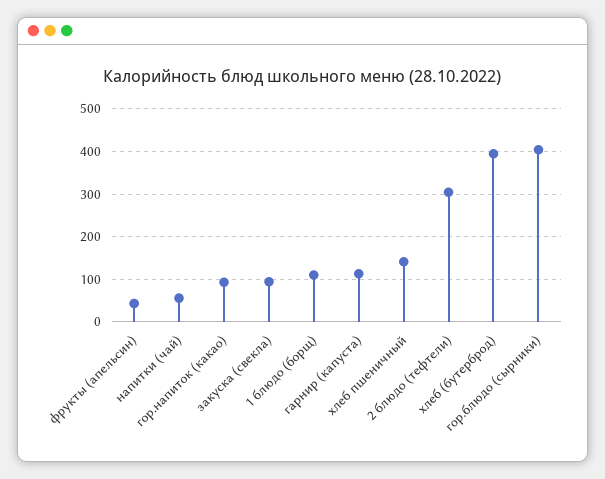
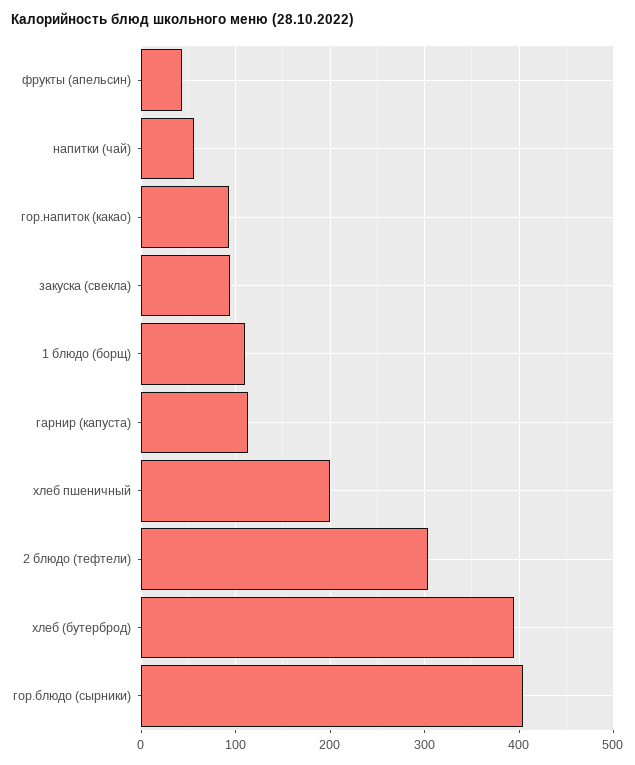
хлеб пшеничный: 140 -> 200

